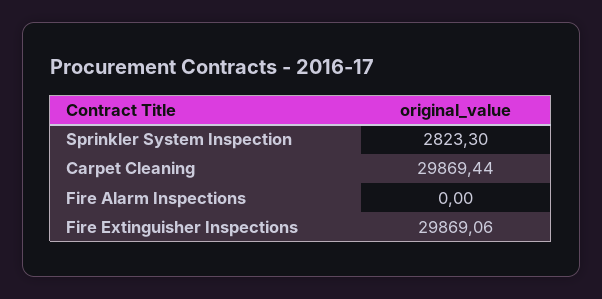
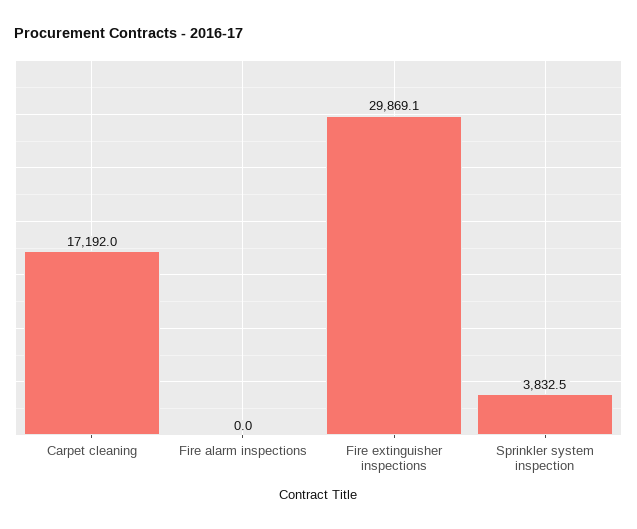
Sprinkler System Inspection: 2823.3 -> 3832.5
Carpet Cleaning: 29869.44 -> 17192

